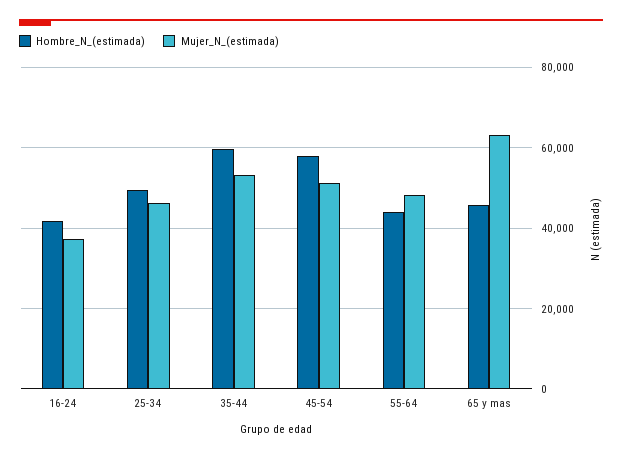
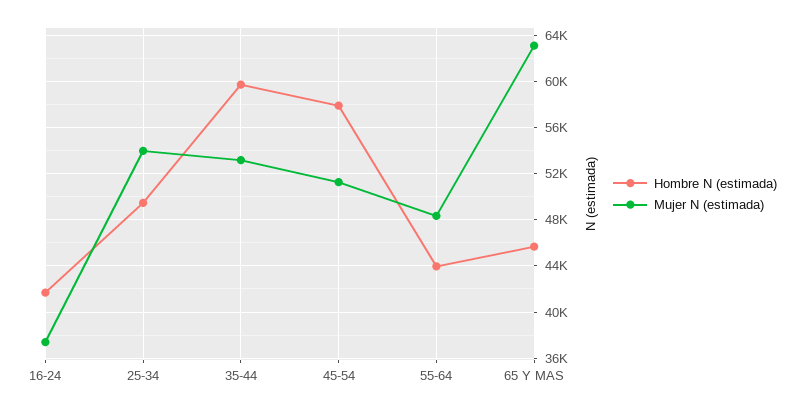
Mujer_N_(estimada), 25-34: 46000 -> 54000

